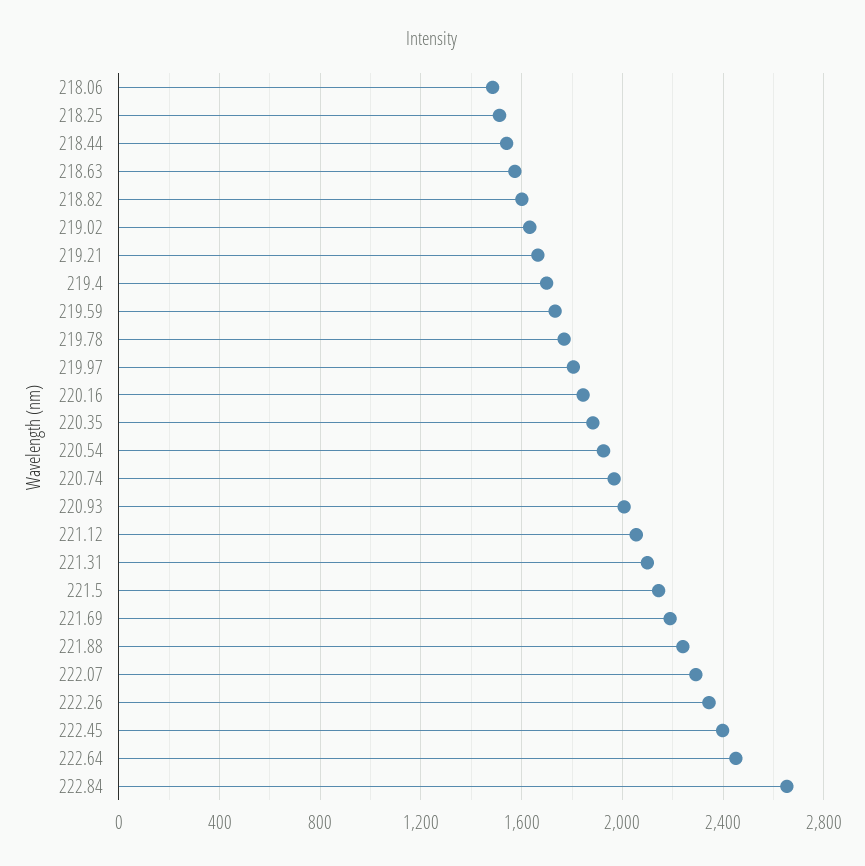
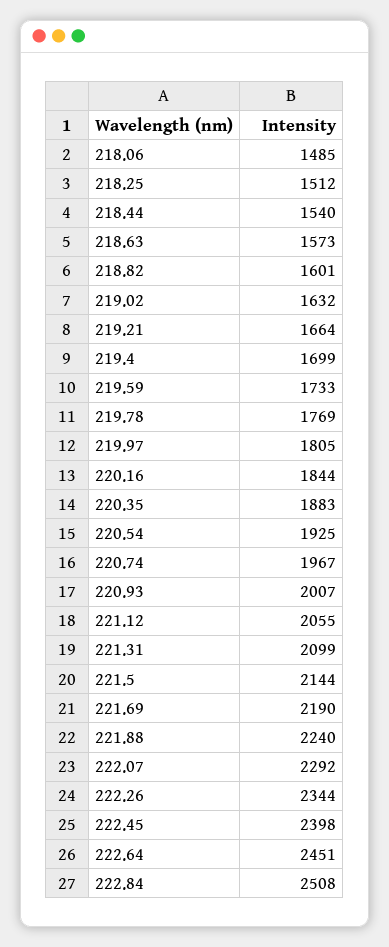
222.84: 2650 -> 2508

